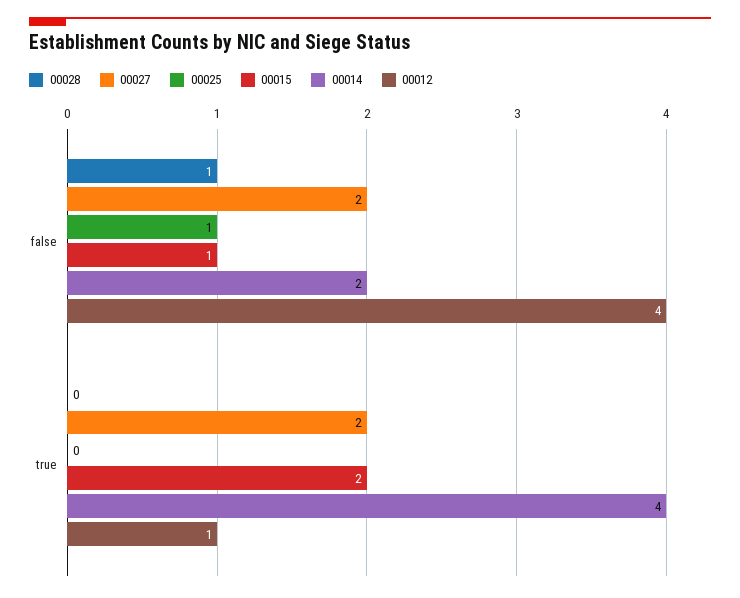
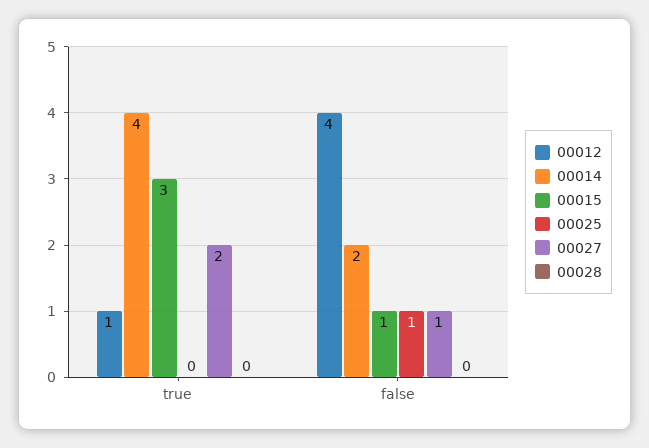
00028, false: 1 -> 0
00027, false: 2 -> 1
00015, true: 2 -> 3

